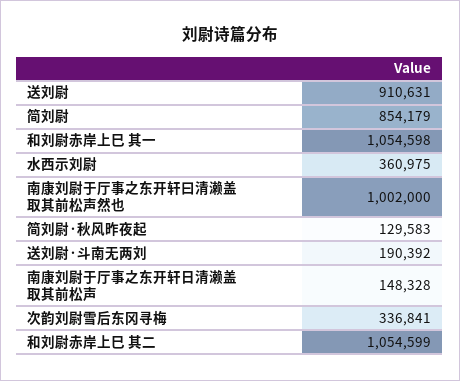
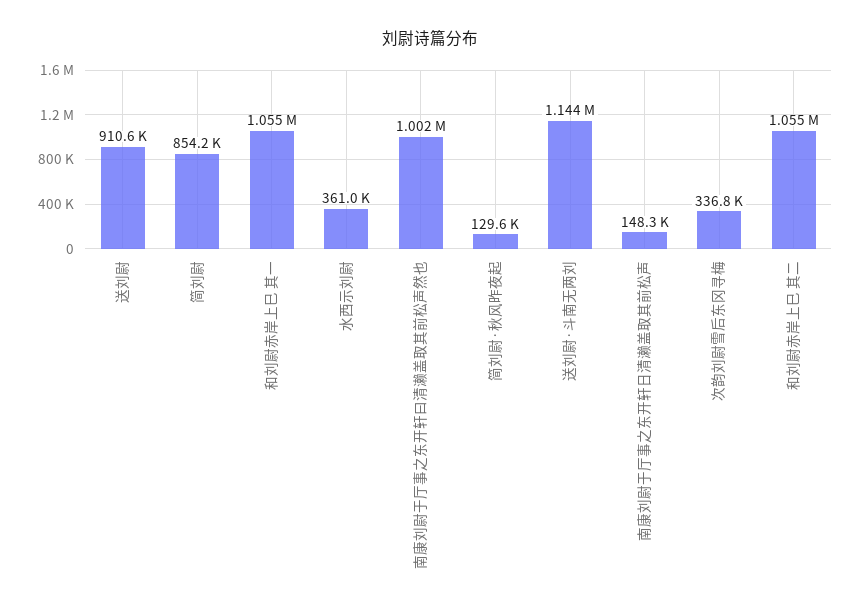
送刘尉·斗南无两刘: 190392 -> 1144000

